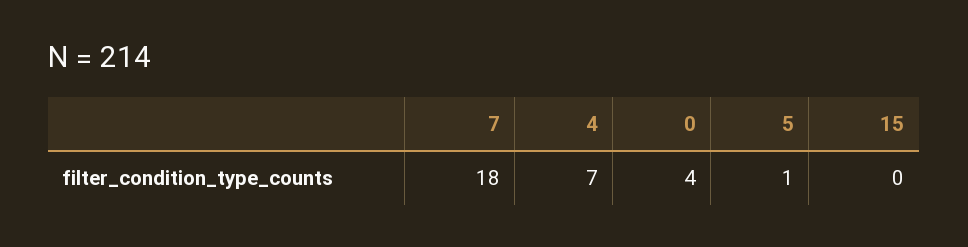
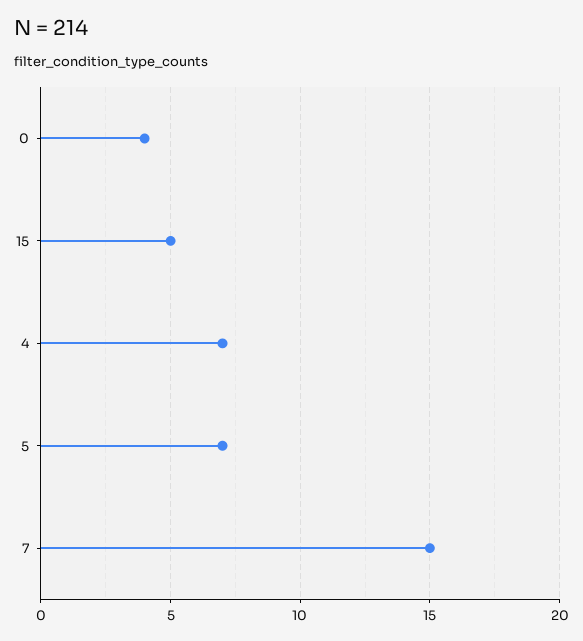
7: 18 -> 15
5: 1 -> 7
15: 0 -> 5

